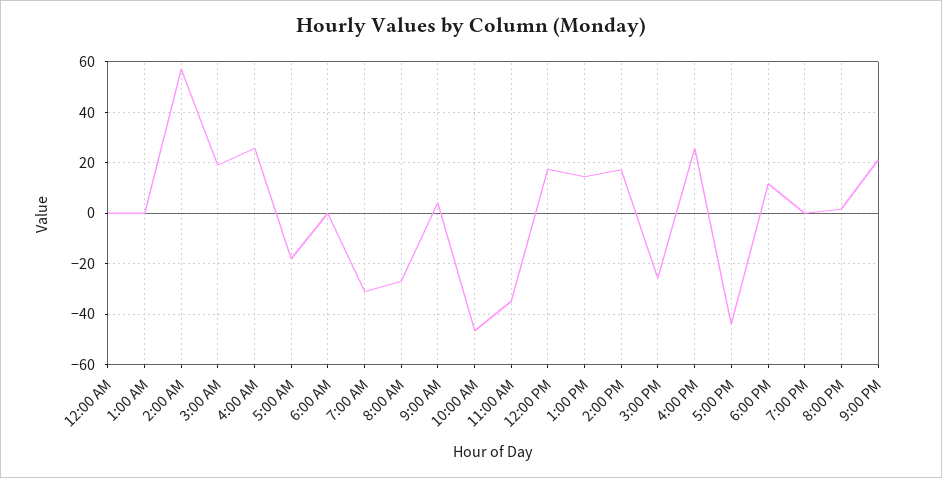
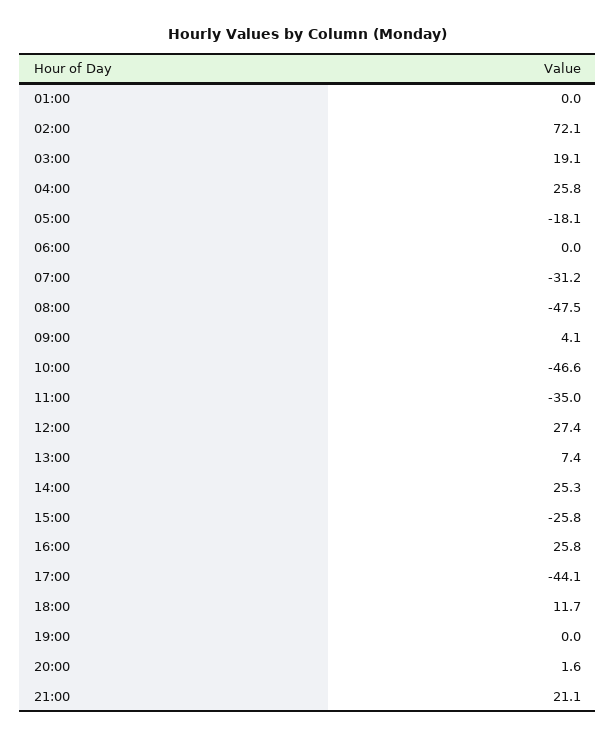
12:00 AM: 0 -> none
2:00 AM: 57.5 -> 72.1
8:00 AM: -27.5 -> -47.5
12:00 PM: 17.5 -> 27.4
1:00 PM: 15 -> 7.4
2:00 PM: 17.5 -> 25.3

